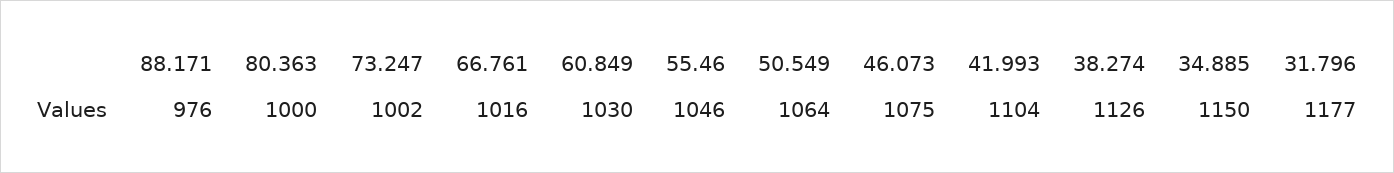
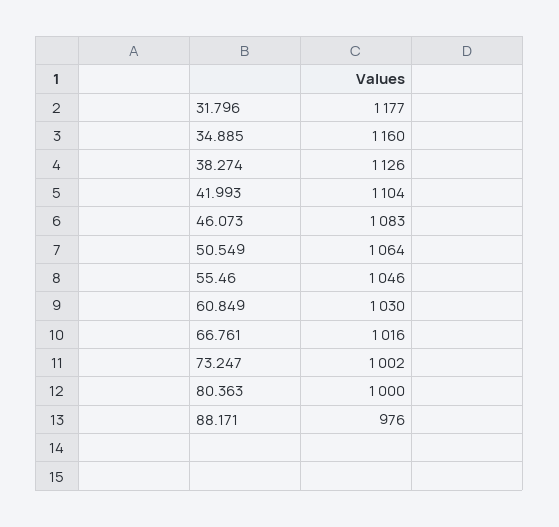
46.073: 1075 -> 1083
34.885: 1150 -> 1160

